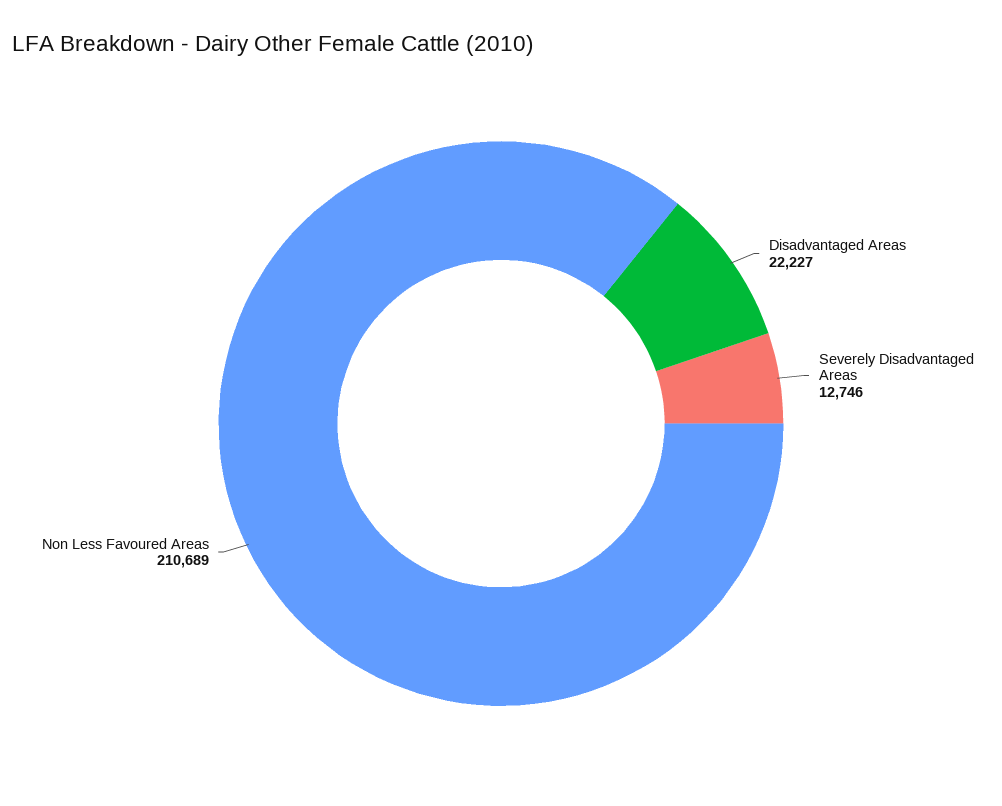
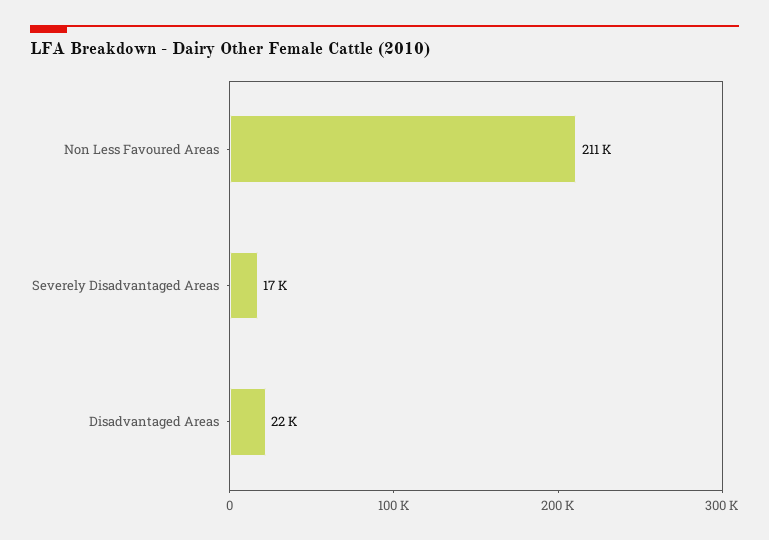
Severely Disadvantaged Areas: 12746 -> 17000

